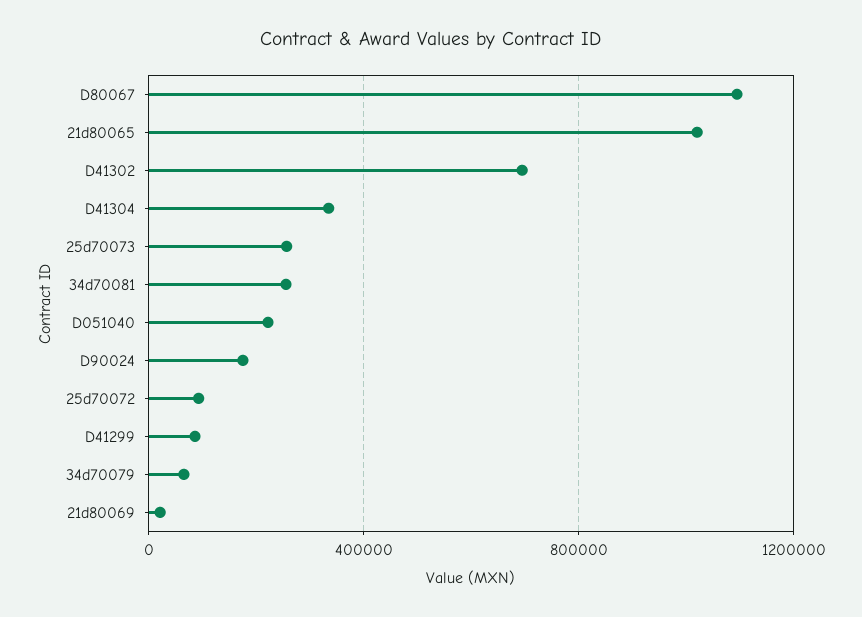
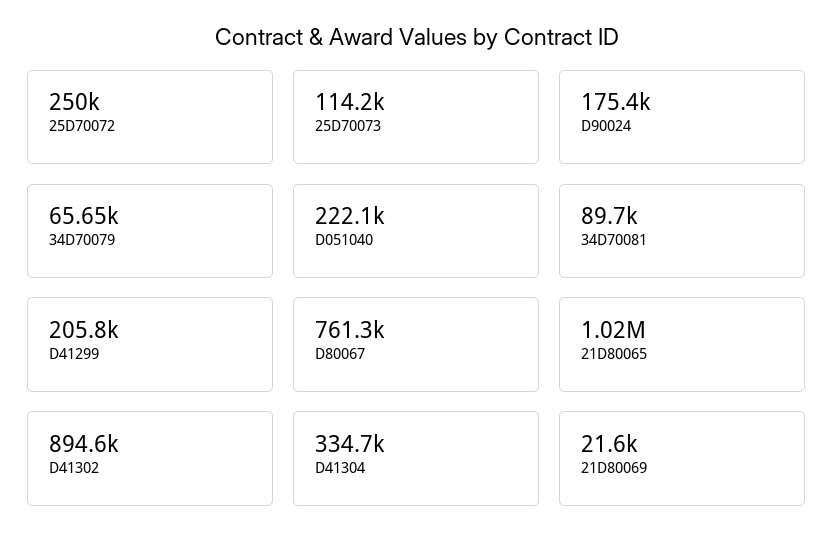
D80067: 1100000 -> 761300
D41302: 700000 -> 894600
25d70073: 250000 -> 114200
34d70081: 250000 -> 89700
25d70072: 100000 -> 250000
D41299: 100000 -> 205800

